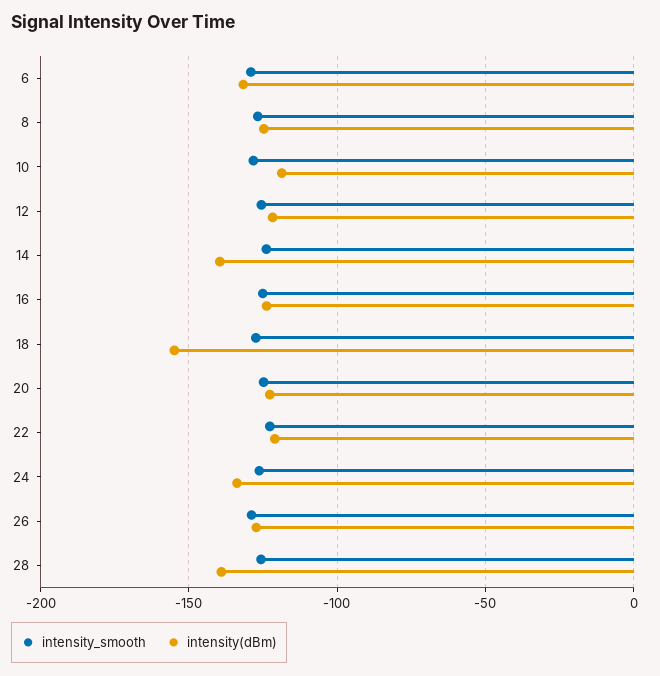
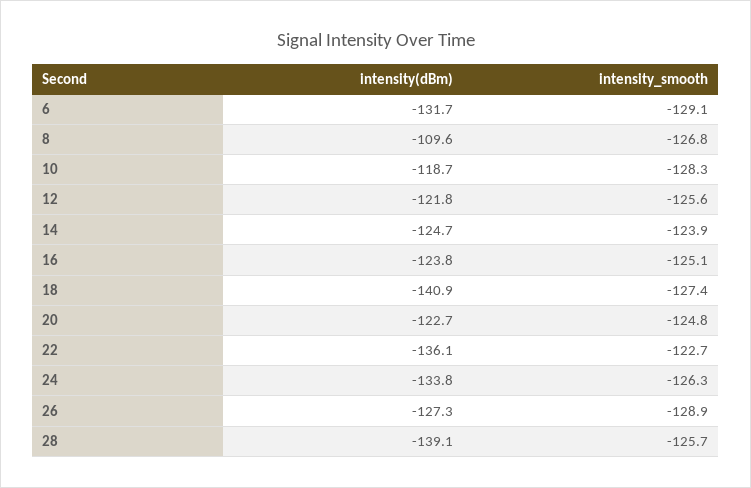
intensity(dBm), 8: -125 -> -109.6
intensity(dBm), 14: -140 -> -124.7
intensity(dBm), 18: -155 -> -140.9
intensity(dBm), 22: -120 -> -136.1

